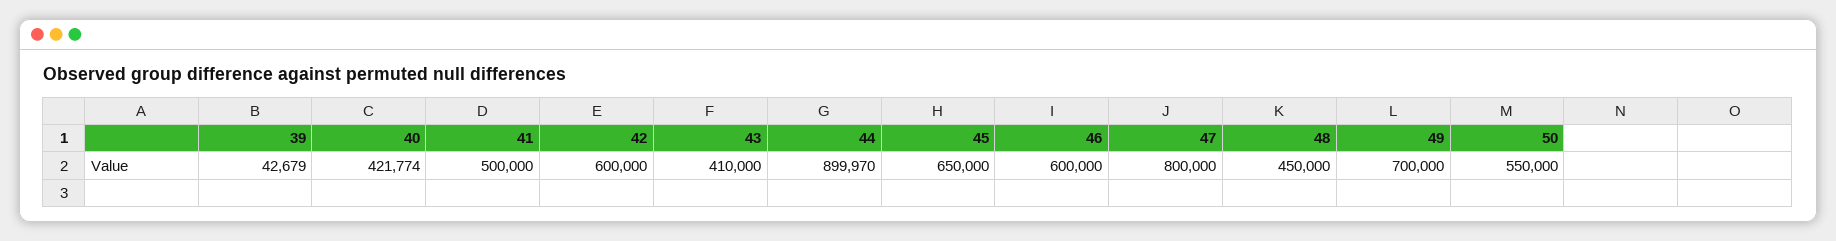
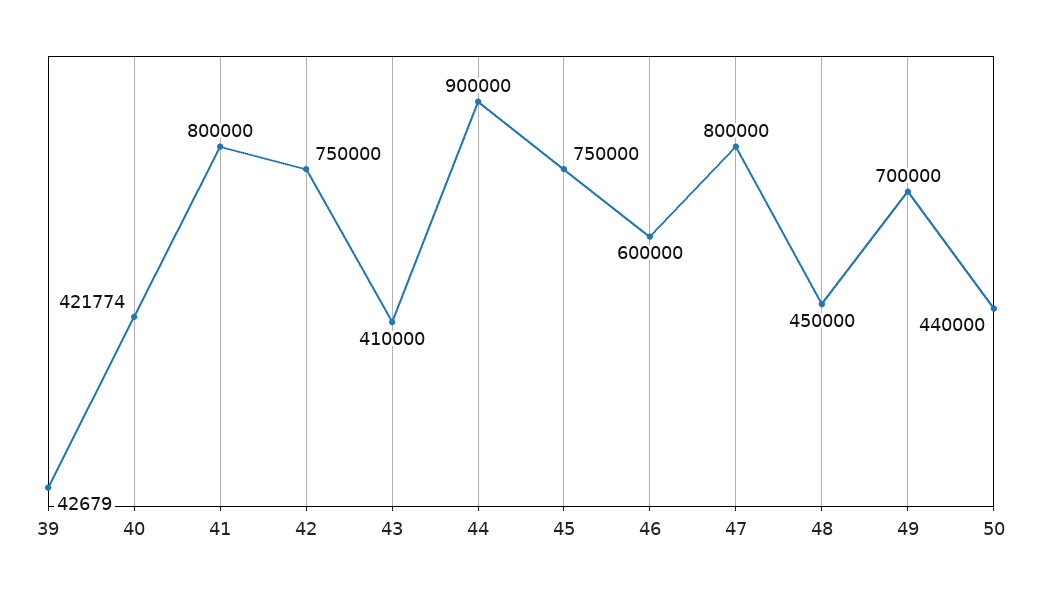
41: 500000 -> 800000
42: 600000 -> 750000
44: 899970 -> 900000
45: 650000 -> 750000
50: 550000 -> 440000

